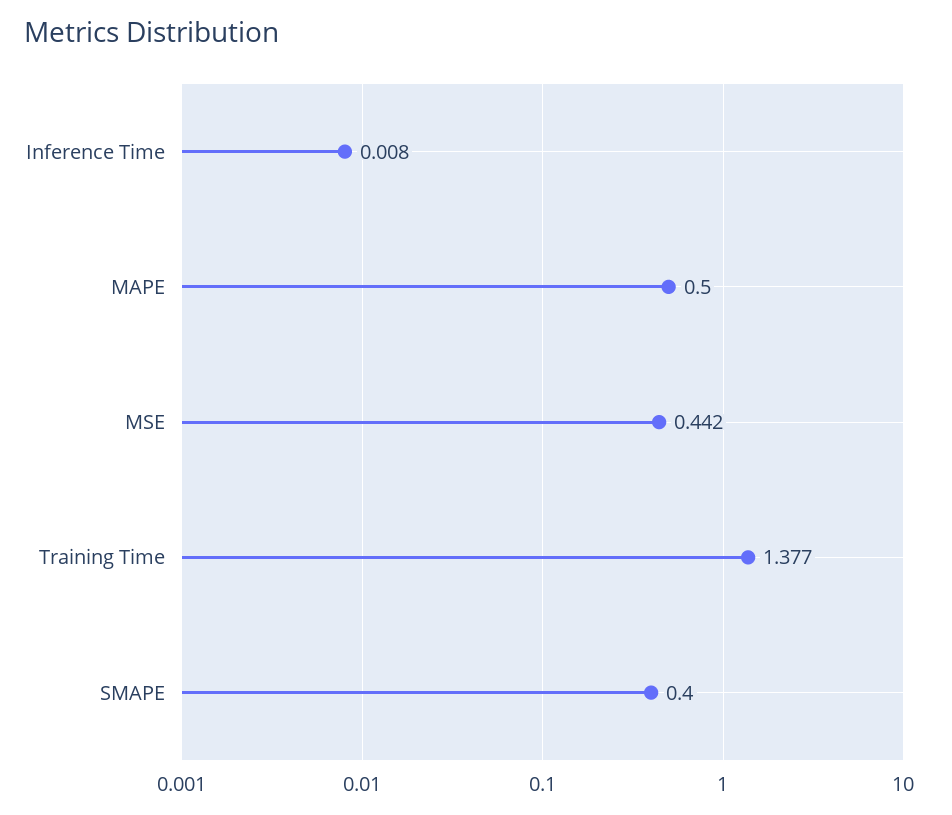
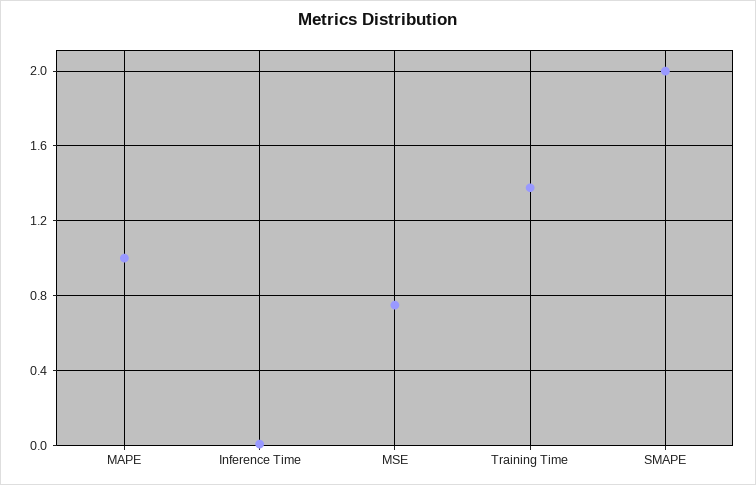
MAPE: 0.5 -> 1
MSE: 0.442 -> 0.75
SMAPE: 0.4 -> 2

